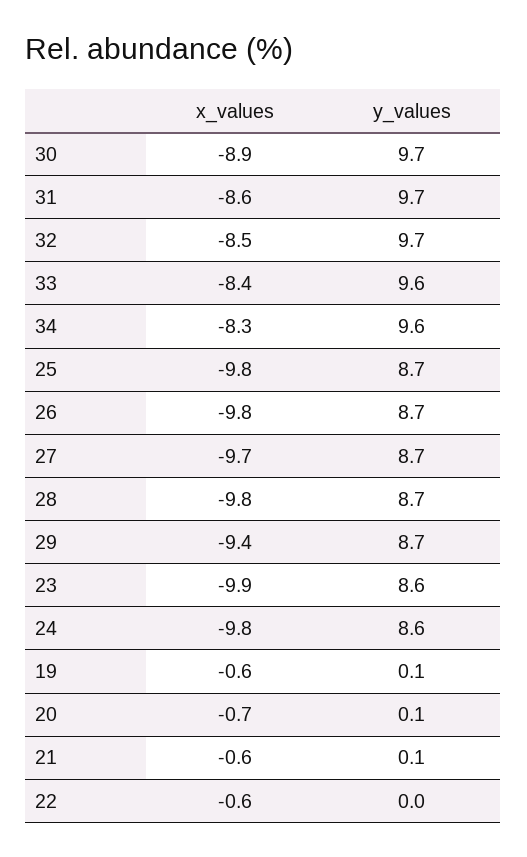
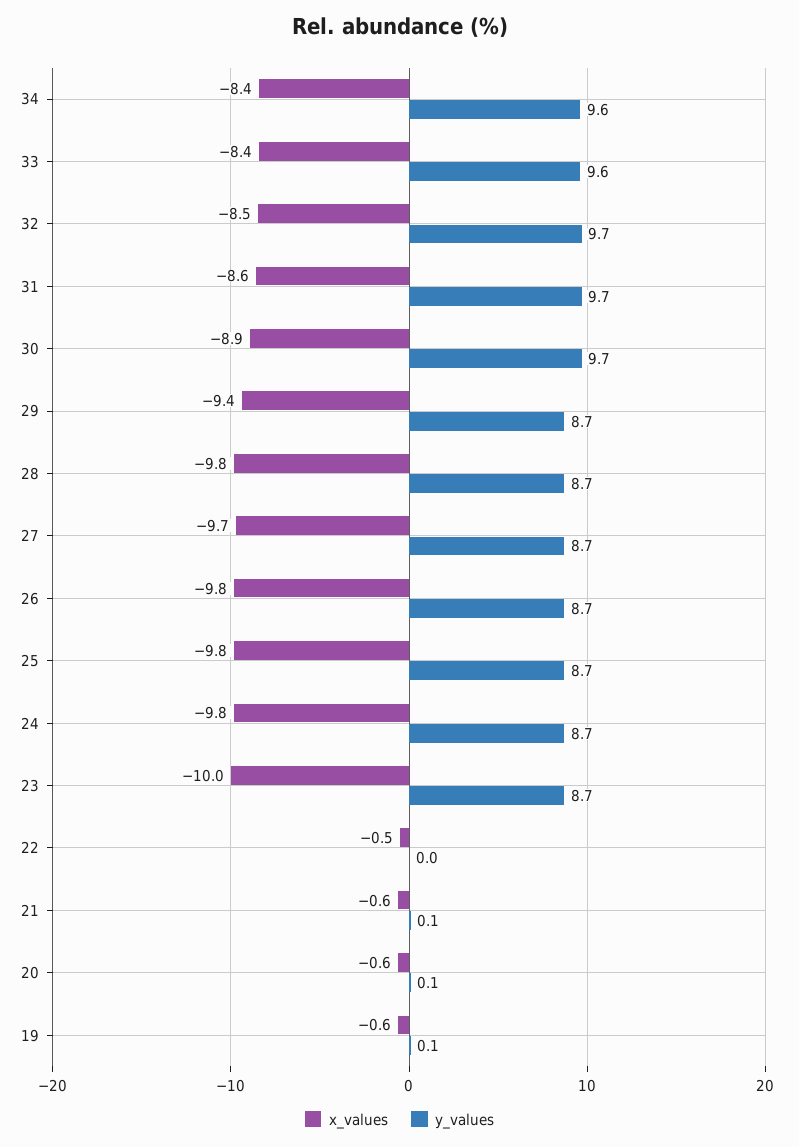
x_values, 34: -8.3 -> -8.4
x_values, 23: -9.9 -> -10
y_values, 23: 8.6 -> 8.7
y_values, 24: 8.6 -> 8.7
x_values, 20: -0.7 -> -0.6
x_values, 22: -0.6 -> -0.5

